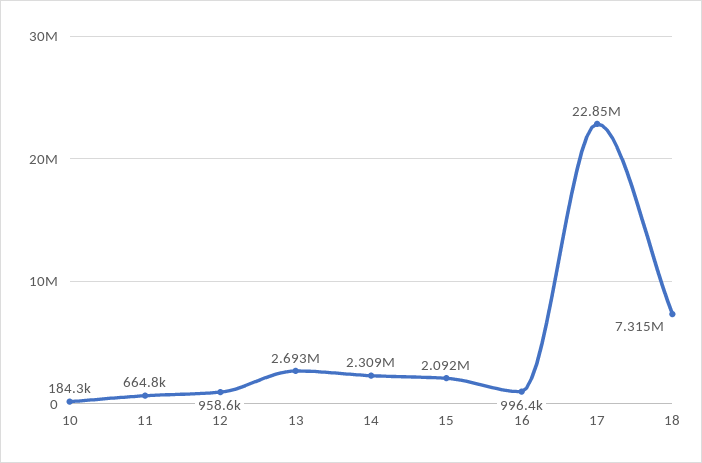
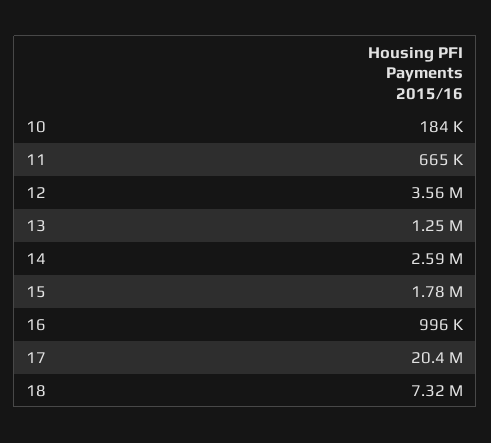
12: 958600 -> 3560000
13: 2693000 -> 1250000
14: 2309000 -> 2590000
15: 2092000 -> 1780000
17: 22850000 -> 20400000

